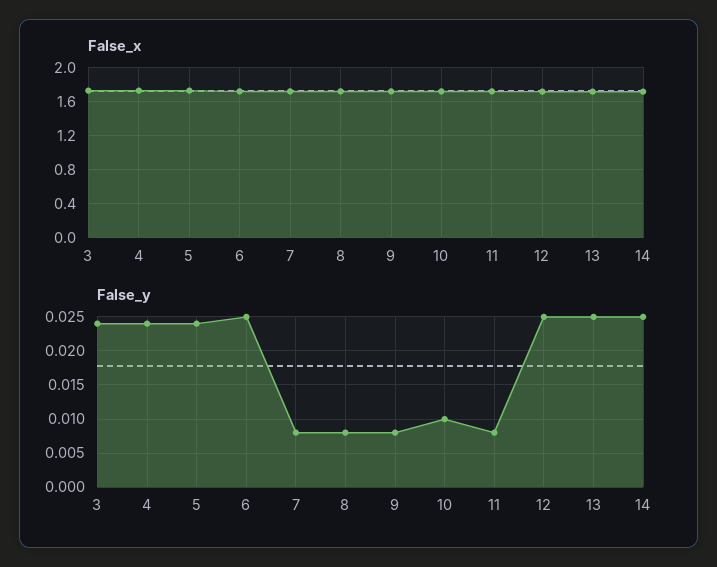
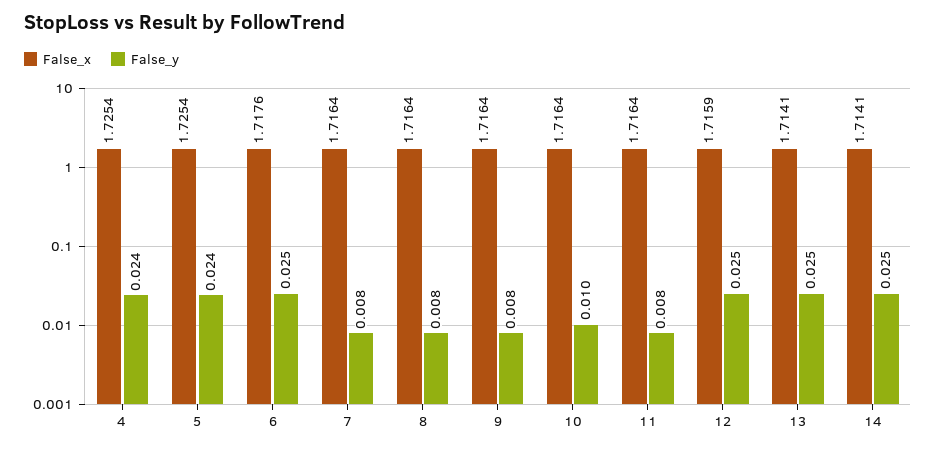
False_x, 3: 1.7 -> none
False_y, 3: 0.024 -> none

